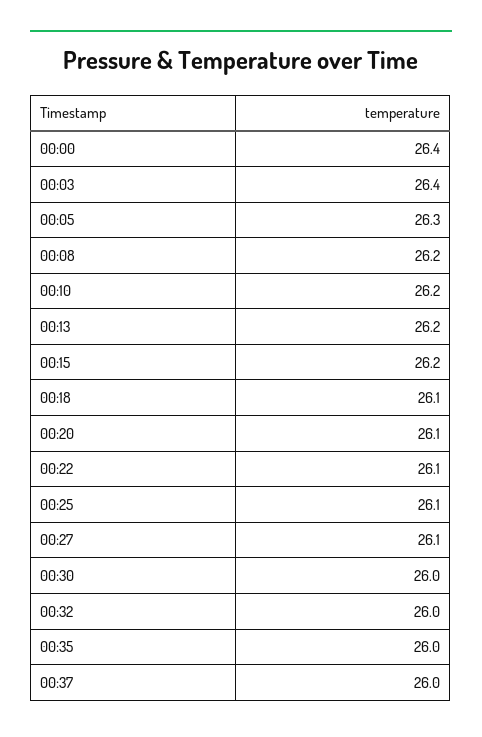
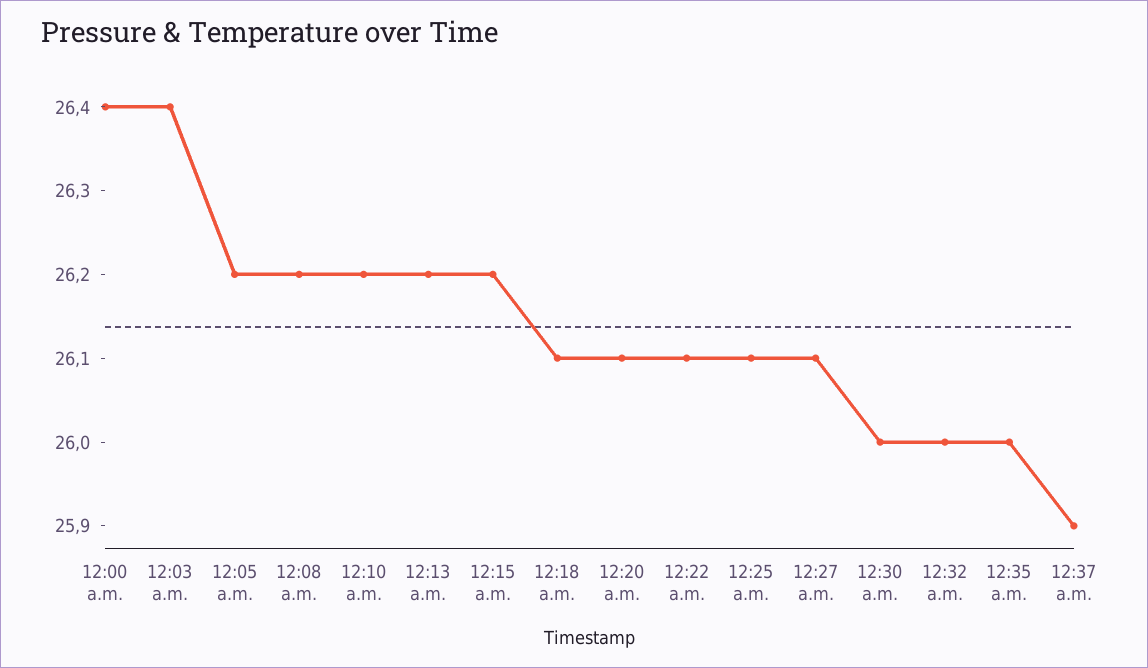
00:05: 26.3 -> 26.2
00:37: 26 -> 25.9

